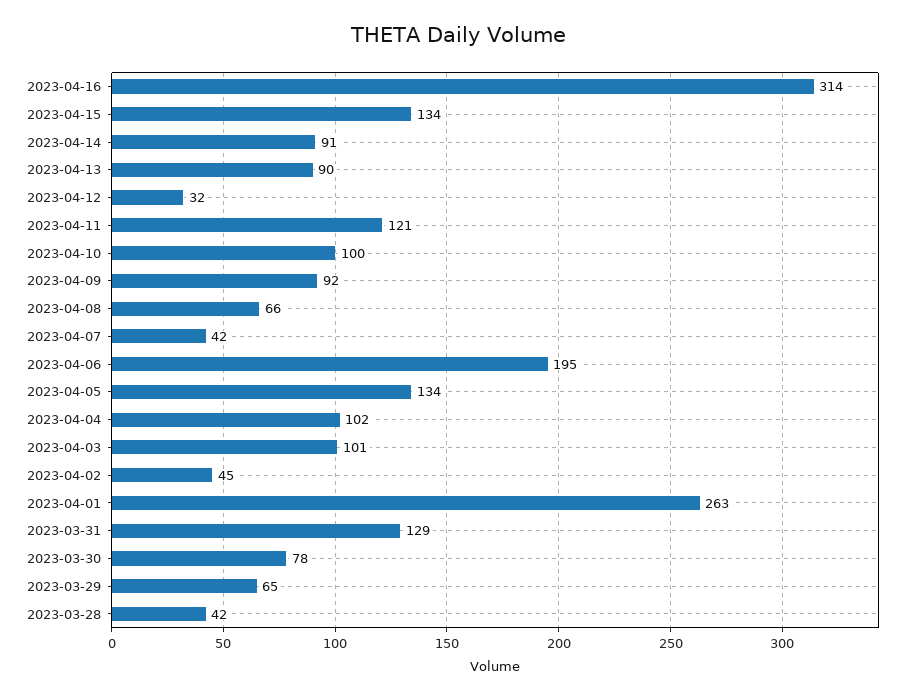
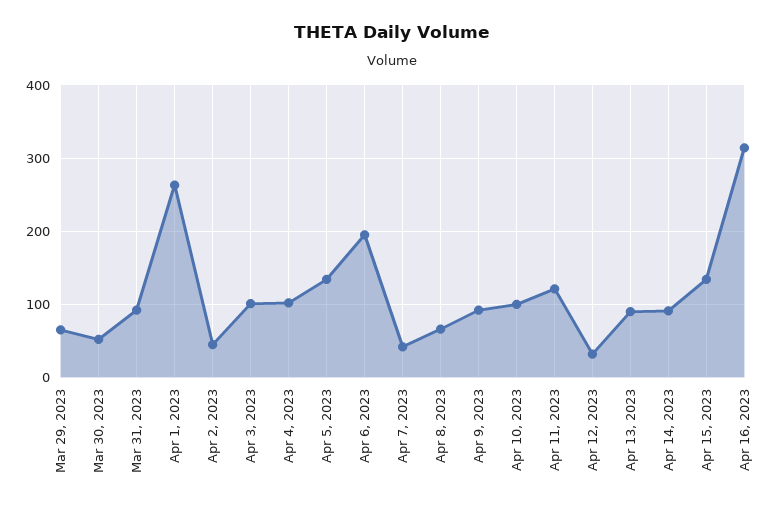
2023-03-31: 129 -> 90
2023-03-30: 78 -> 50
2023-03-28: 42 -> none

